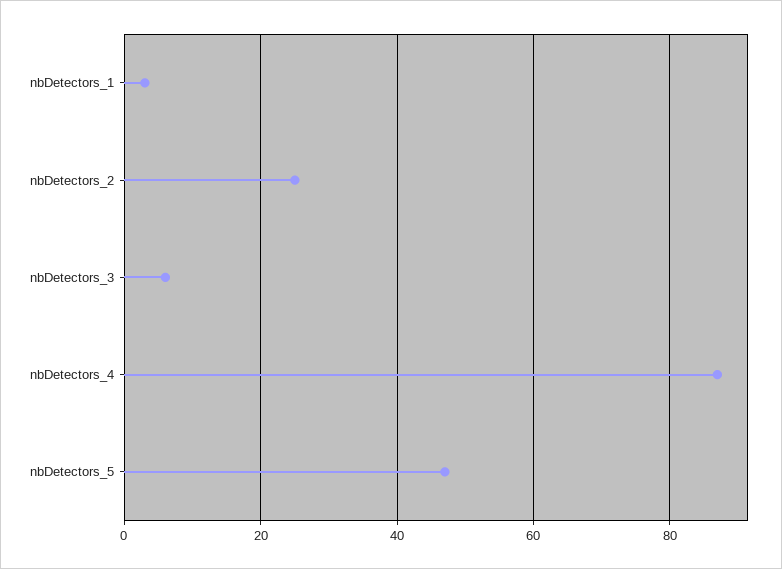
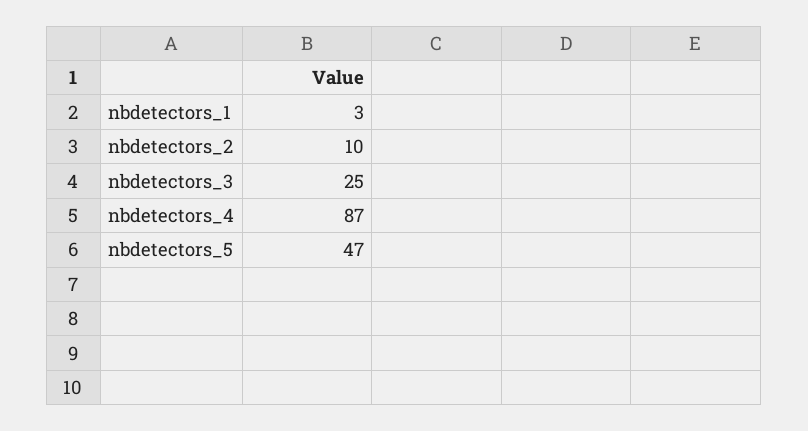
nbDetectors_2: 25 -> 10
nbDetectors_3: 5 -> 25

